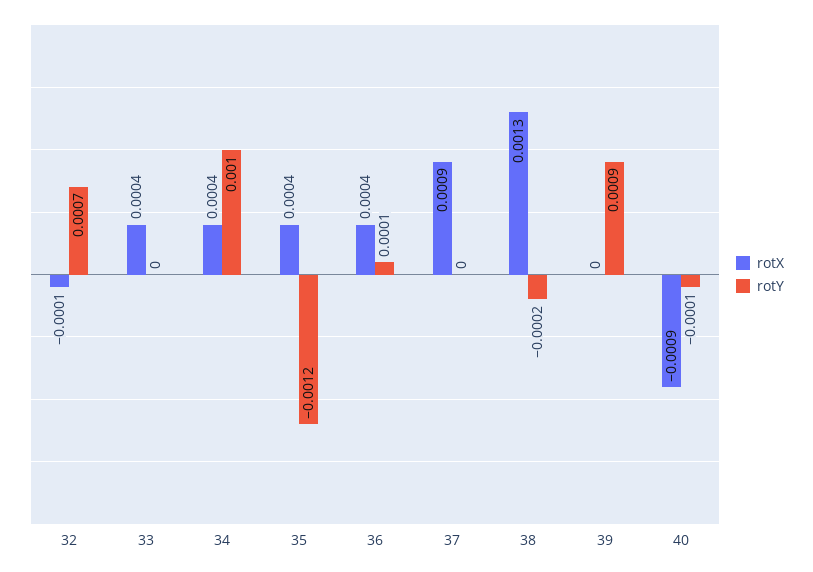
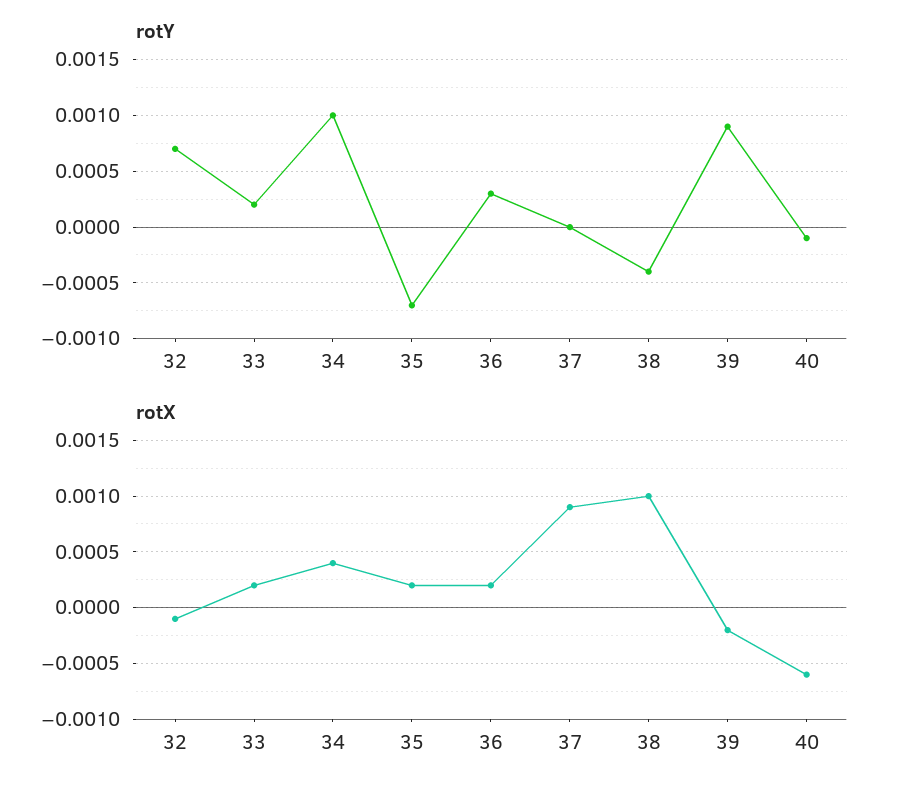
rotX, 33: 0.0004 -> 0.0002
rotY, 33: 0 -> 0.0002
rotX, 35: 0.0004 -> 0.0002
rotY, 35: -0.0012 -> -0.0007
rotX, 36: 0.0004 -> 0.0002
rotY, 36: 0.0001 -> 0.0003
rotX, 38: 0.0013 -> 0.001
rotY, 38: -0.0002 -> -0.0004
rotX, 39: 0 -> -0.0002
rotX, 40: -0.0009 -> -0.0006

